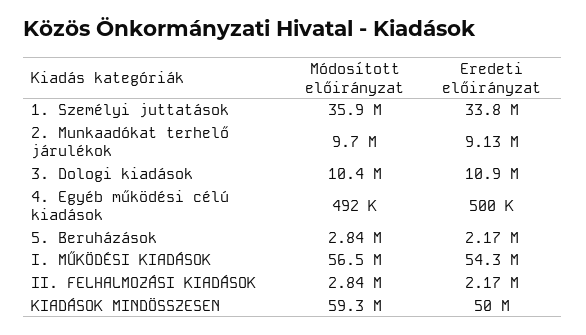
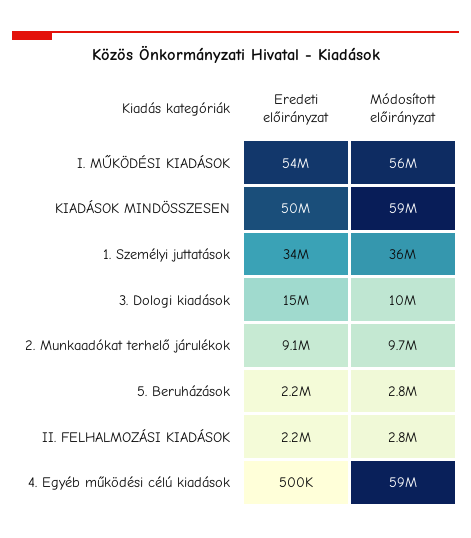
Eredeti előirányzat, 3. Dologi kiadások: 10900000 -> 15000000
Módosított előirányzat, 4. Egyéb működési célú kiadások: 492000 -> 59000000

